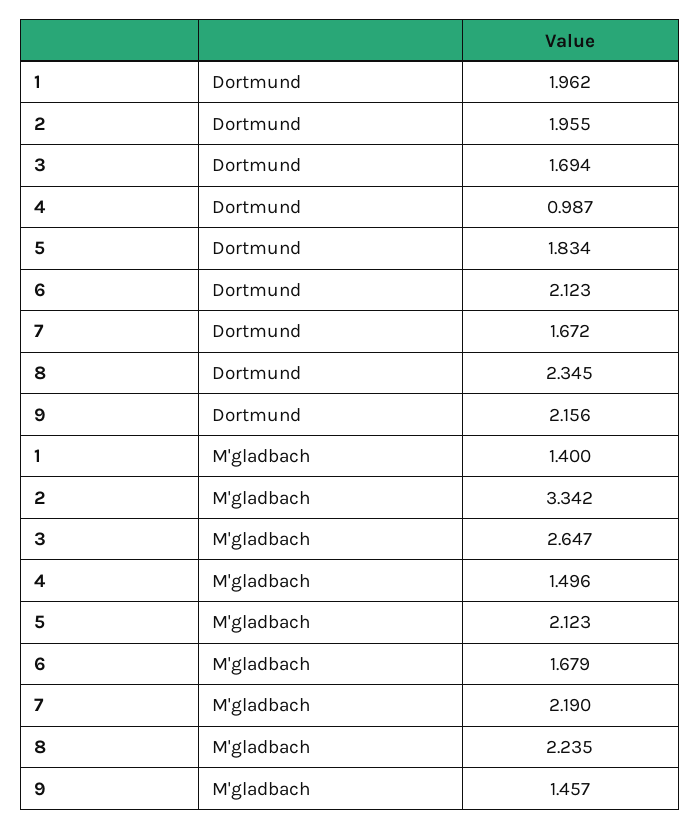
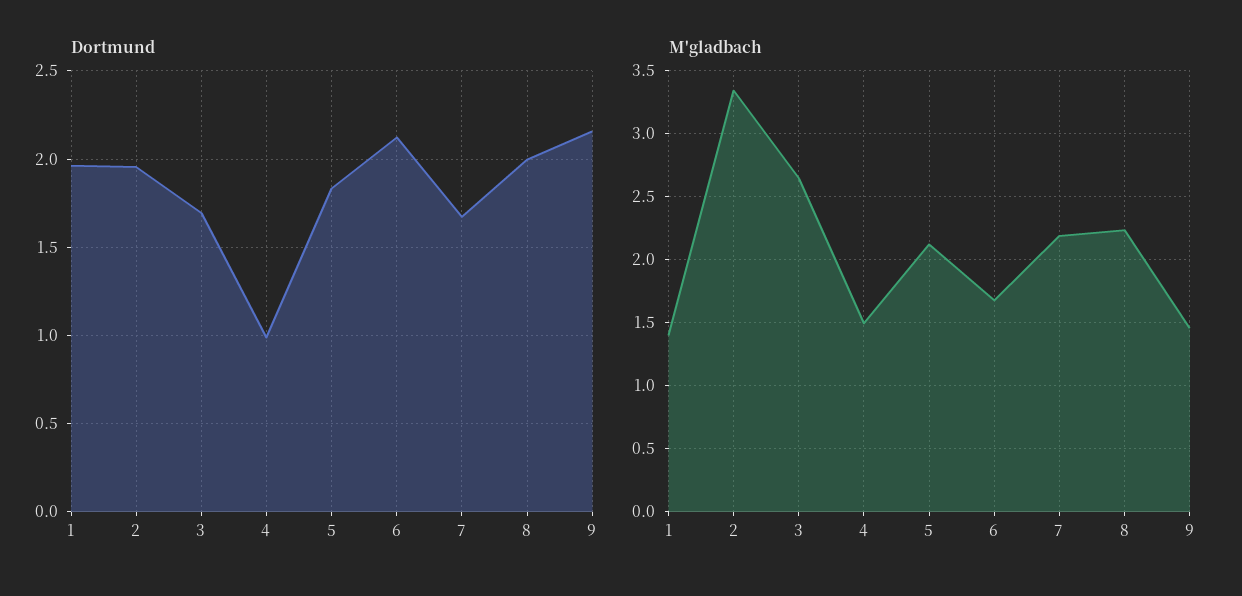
Dortmund, 8: 2.345 -> 2

